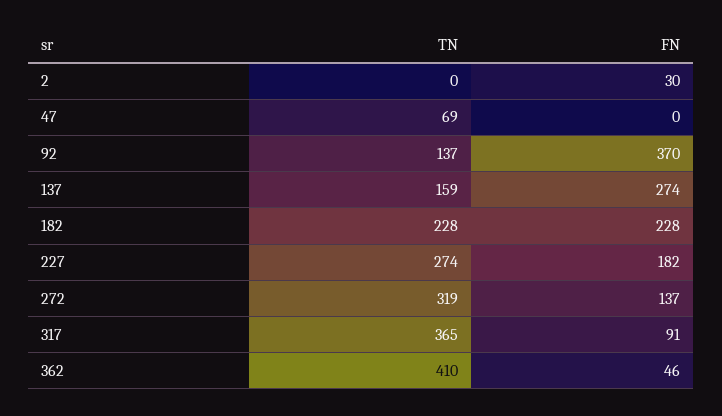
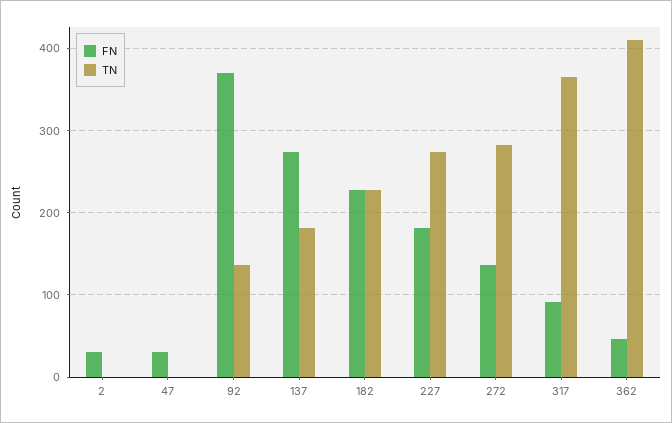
TN, 47: 69 -> 0
FN, 47: 0 -> 30
TN, 137: 159 -> 180
TN, 272: 319 -> 280

